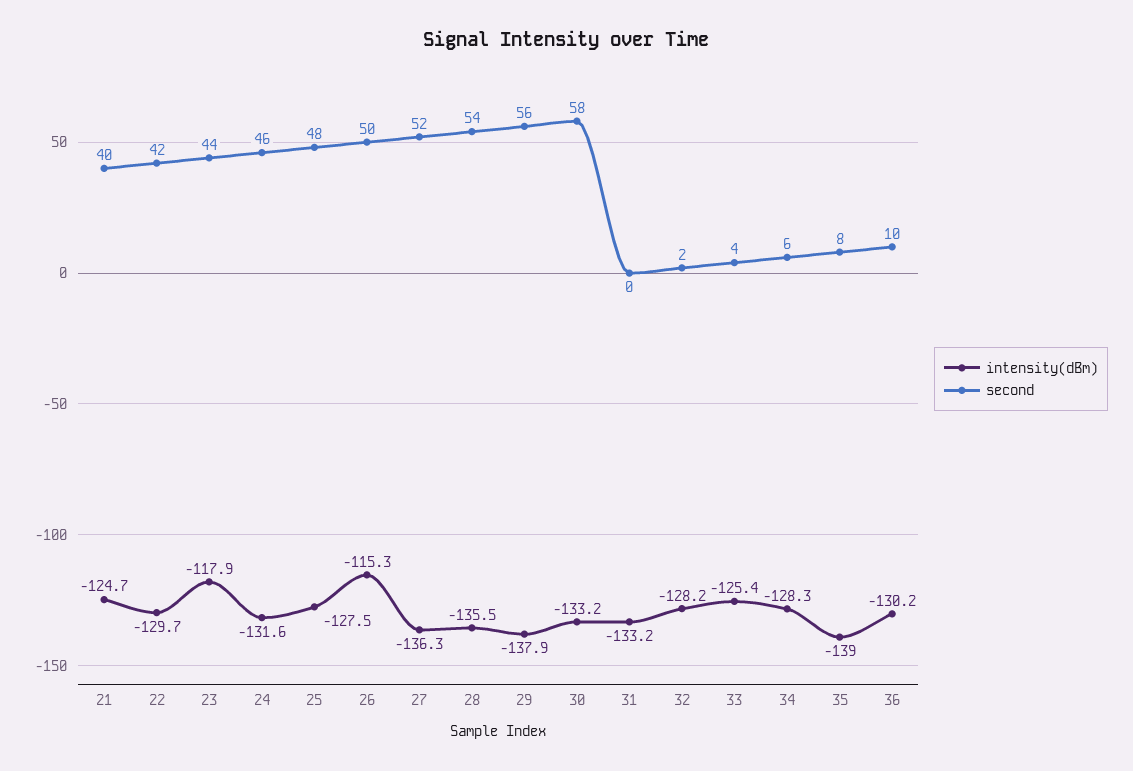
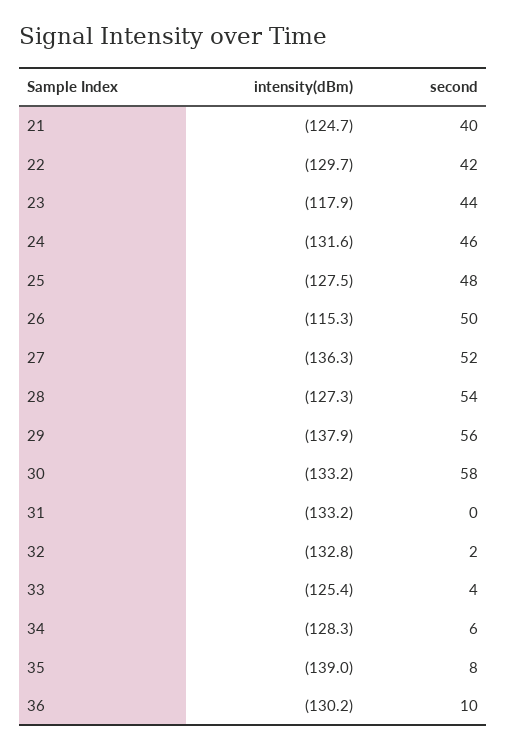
intensity(dBm), 28: -135.5 -> -127.3
intensity(dBm), 32: -128.2 -> -132.8

